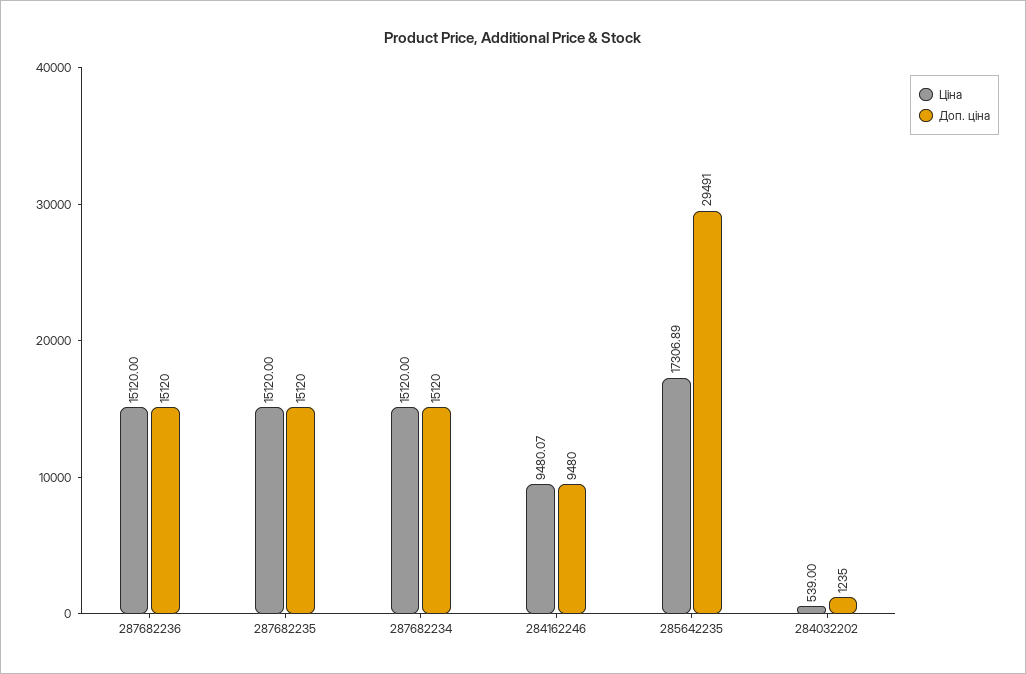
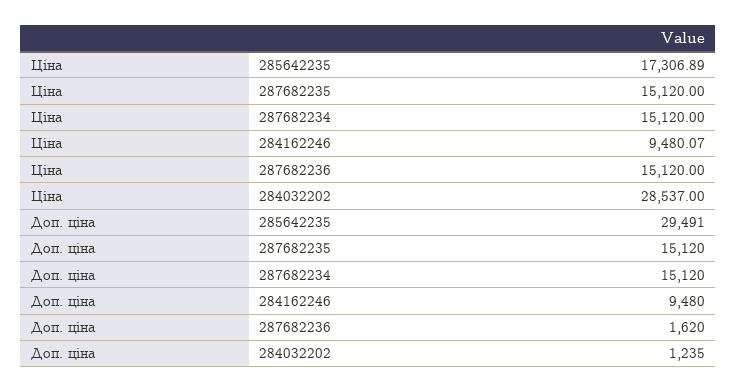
Доп. ціна, 287682236: 15120 -> 1620
Ціна, 284032202: 539 -> 28537

